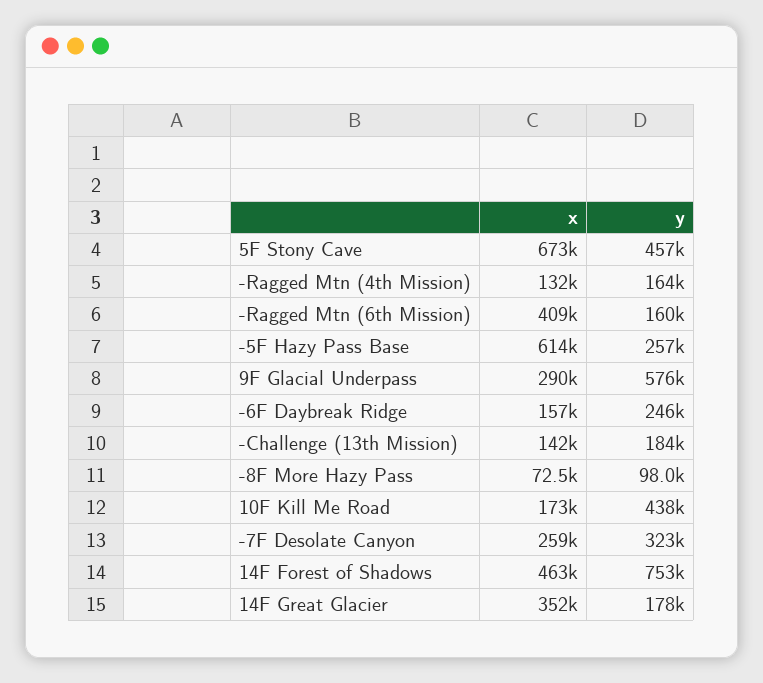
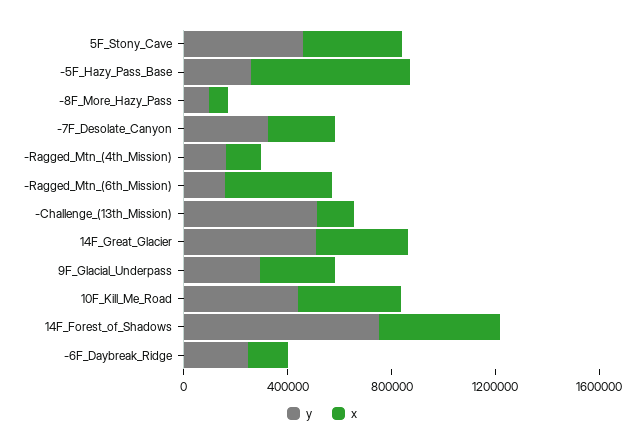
x, 5F Stony Cave: 673000 -> 400000
y, 9F Glacial Underpass: 576000 -> 300000
y, -Challenge (13th Mission): 184000 -> 500000
x, 10F Kill Me Road: 173000 -> 400000
y, 14F Great Glacier: 178000 -> 500000

